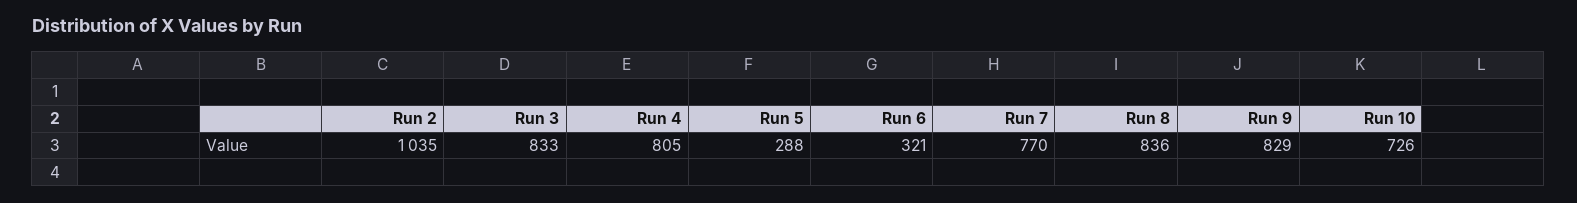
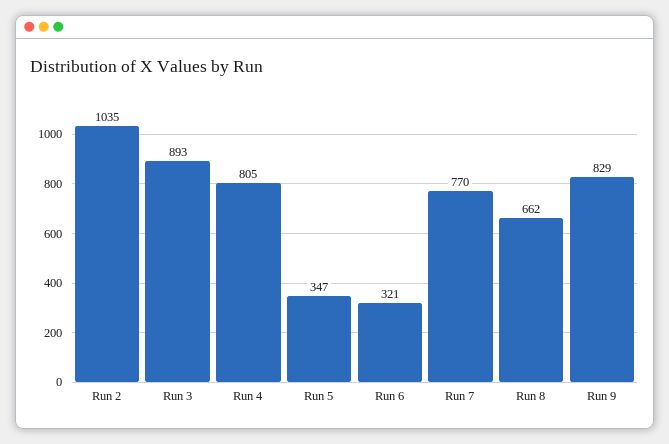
Run 3: 833 -> 893
Run 5: 288 -> 347
Run 8: 836 -> 662
Run 10: 726 -> none

